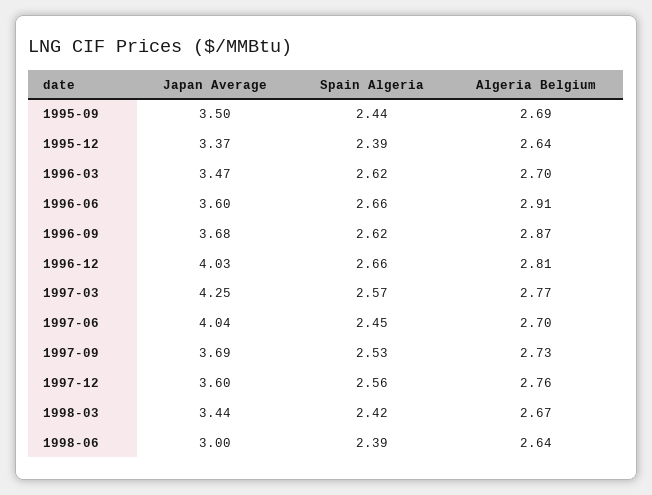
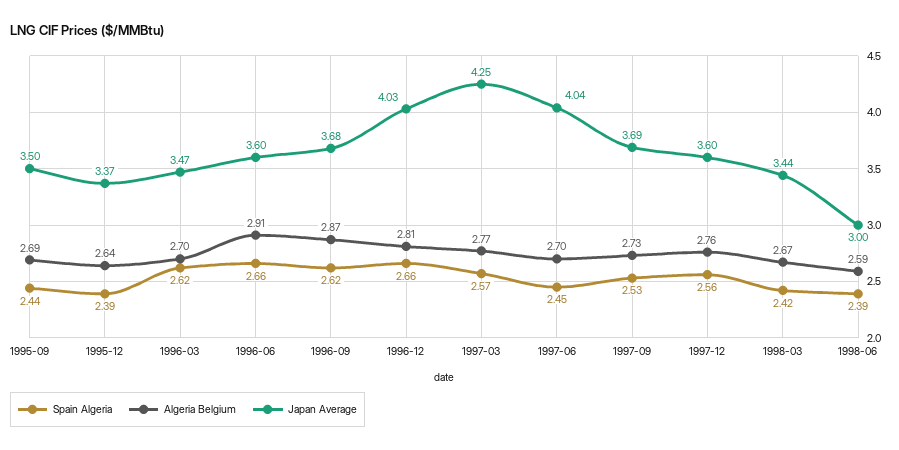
Algeria Belgium, 1998-06: 2.64 -> 2.59

